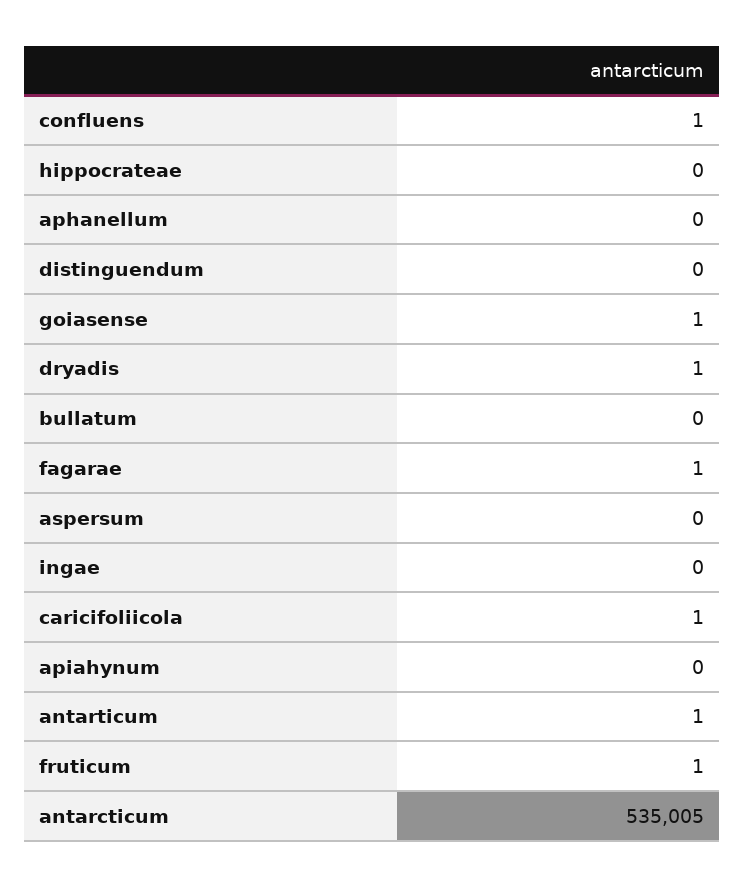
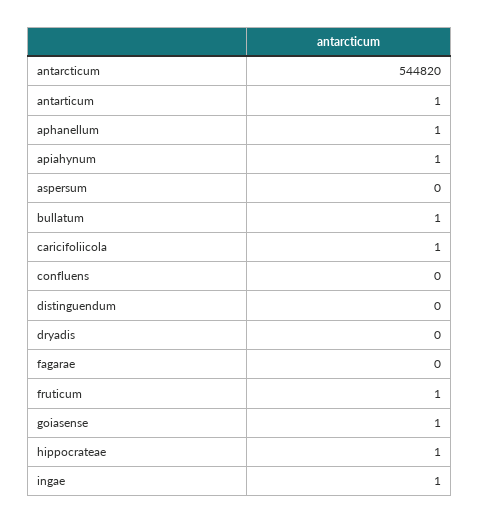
confluens: 1 -> 0
hippocrateae: 0 -> 1
aphanellum: 0 -> 1
dryadis: 1 -> 0
bullatum: 0 -> 1
fagarae: 1 -> 0
ingae: 0 -> 1
apiahynum: 0 -> 1
antarcticum: 535005 -> 544820

